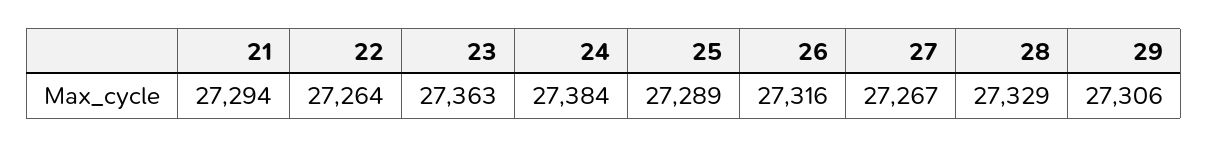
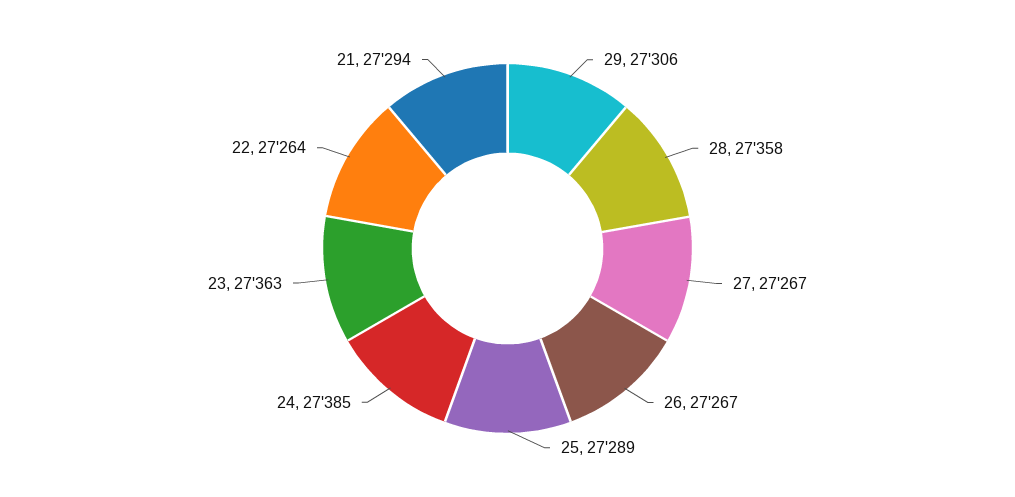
24: 27384 -> 27385
26: 27316 -> 27267
28: 27329 -> 27358

